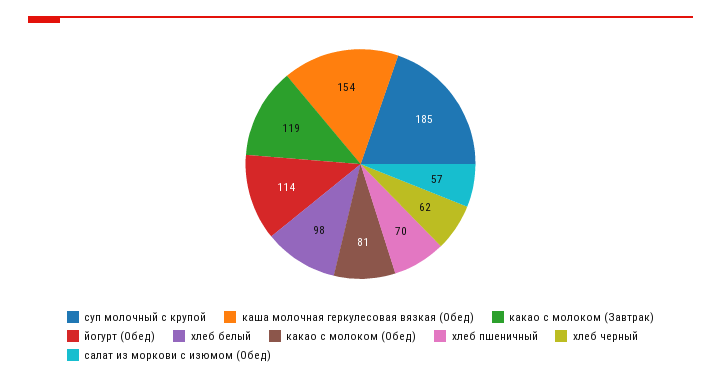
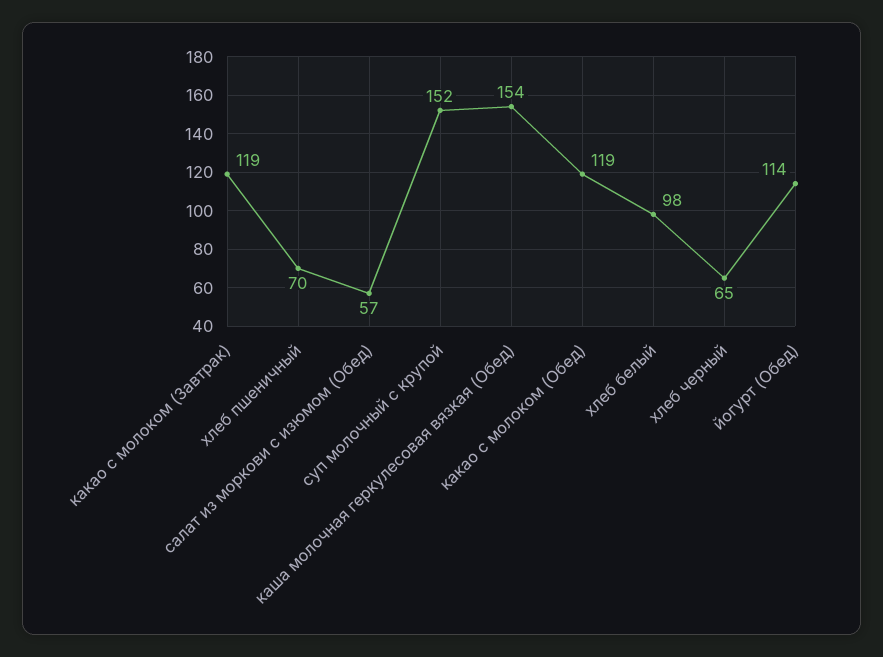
суп молочный с крупой: 185 -> 152
какао с молоком (Обед): 81 -> 119
хлеб черный: 62 -> 65

